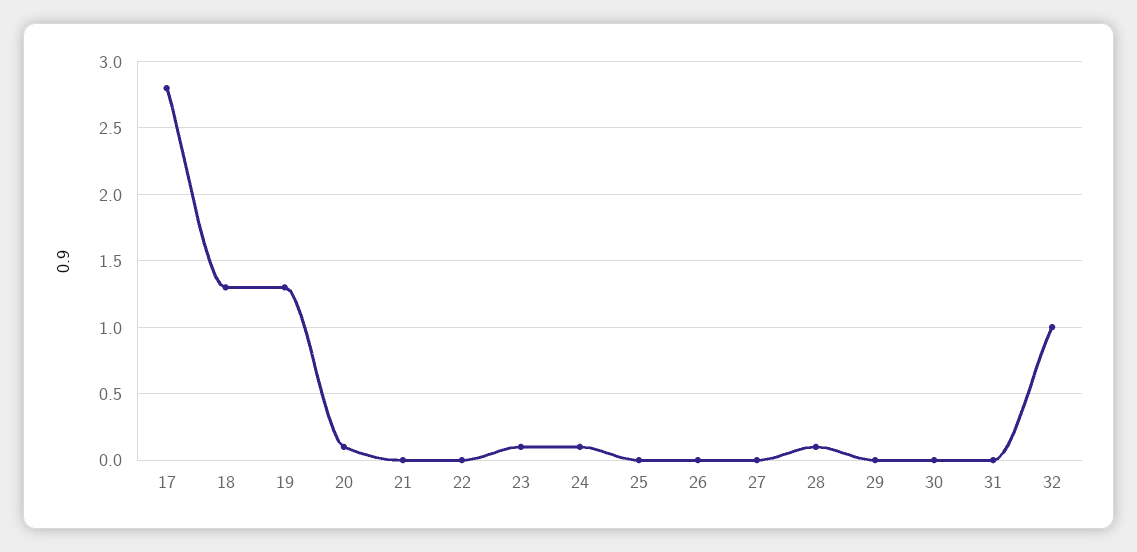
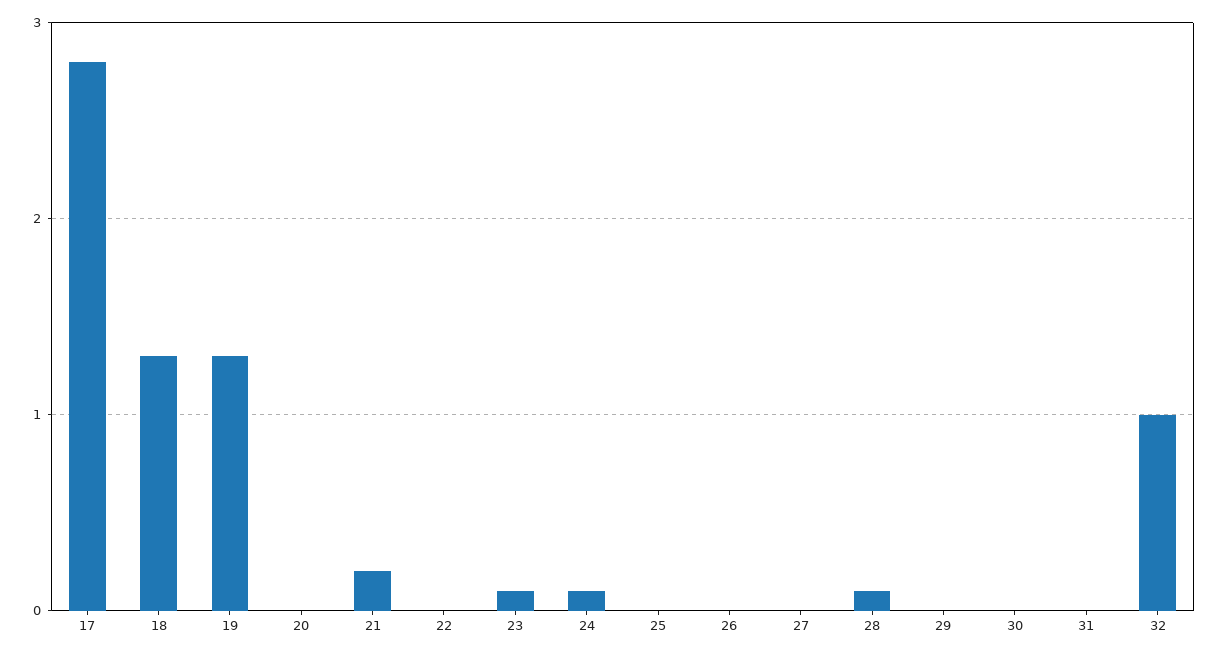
20: 0.1 -> 0
21: 0 -> 0.2

